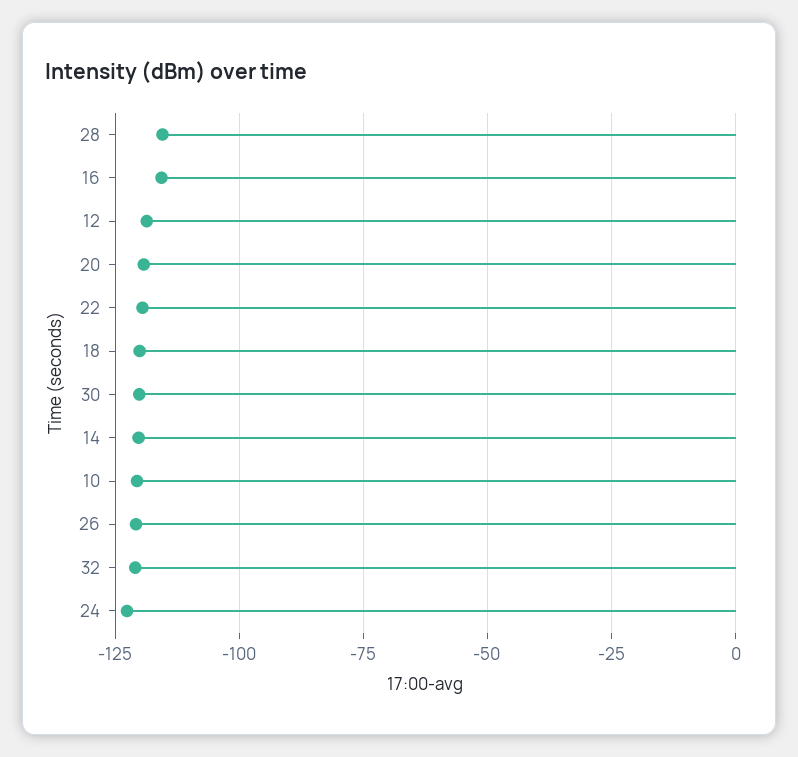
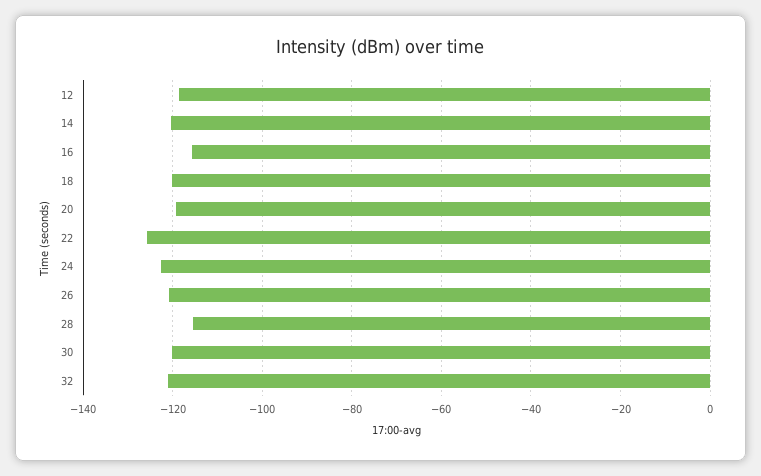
22: -120 -> -126
10: -120 -> none

